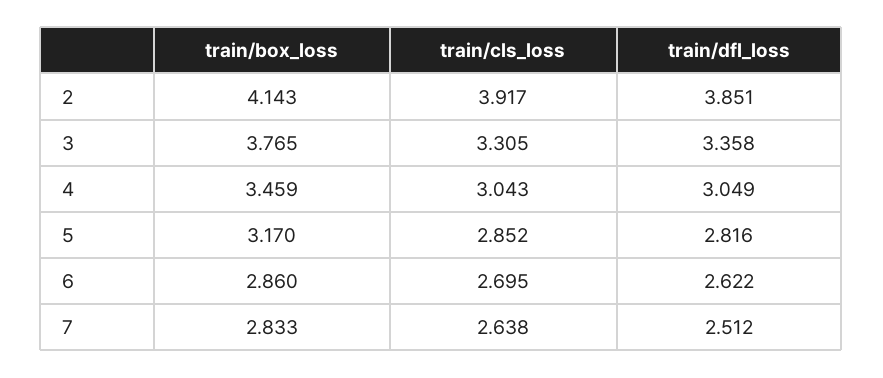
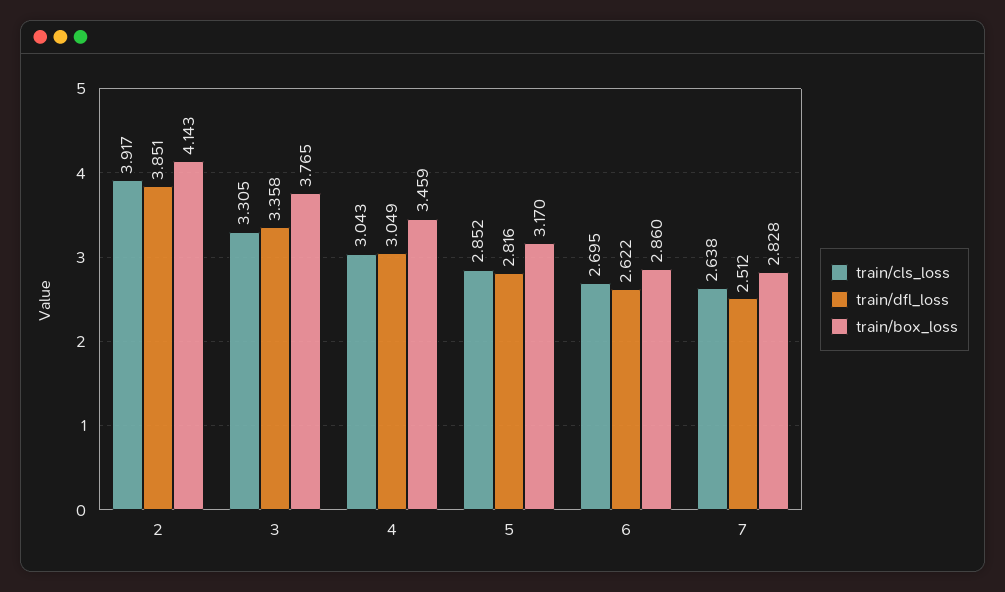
train/box_loss, 7: 2.833 -> 2.828

